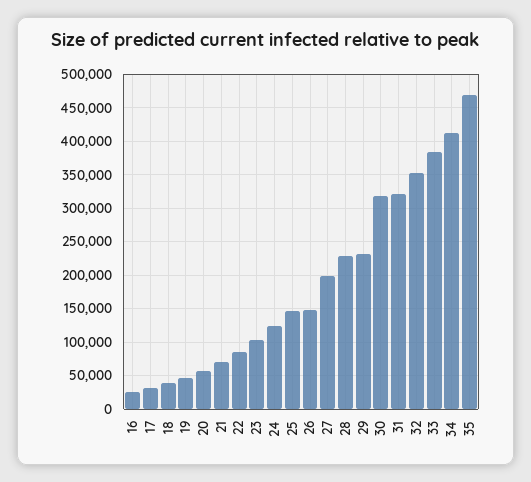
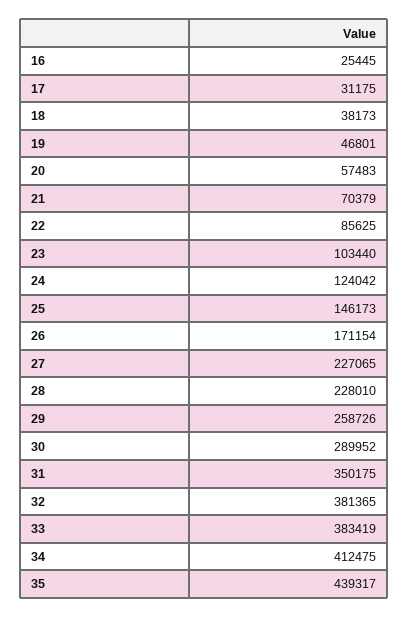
26: 150000 -> 171154
27: 200000 -> 227065
29: 230000 -> 258726
30: 320000 -> 289952
31: 320000 -> 350175
32: 350000 -> 381365
35: 470000 -> 439317

